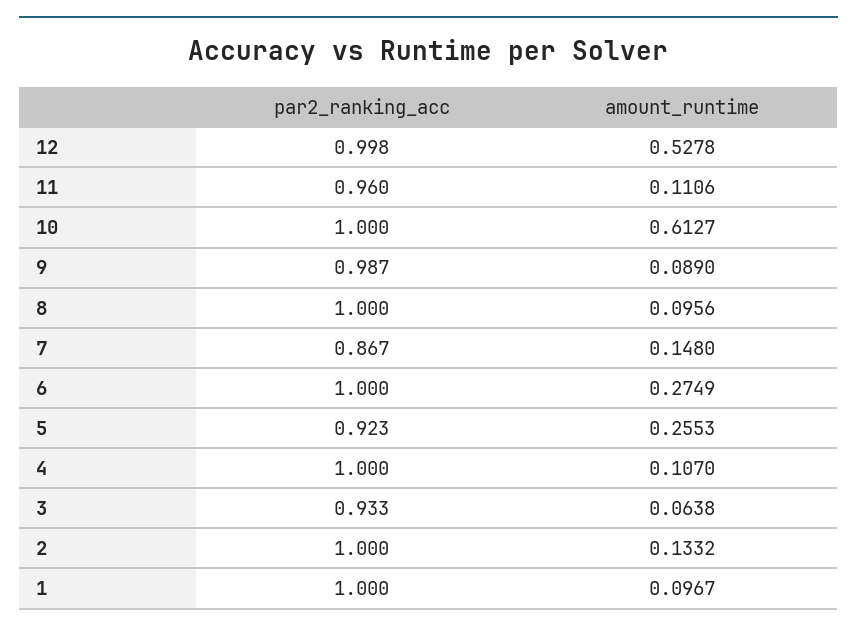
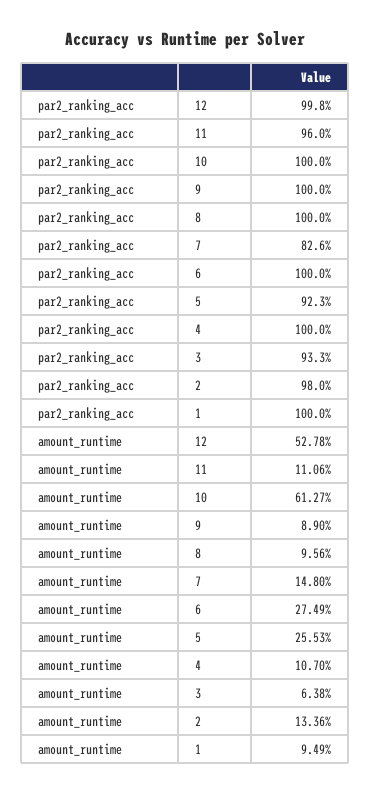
par2_ranking_acc, 9: 0.987 -> 1
par2_ranking_acc, 7: 0.867 -> 0.826
par2_ranking_acc, 2: 1 -> 0.98
amount_runtime, 2: 0.1332 -> 0.1336
amount_runtime, 1: 0.0967 -> 0.0949

